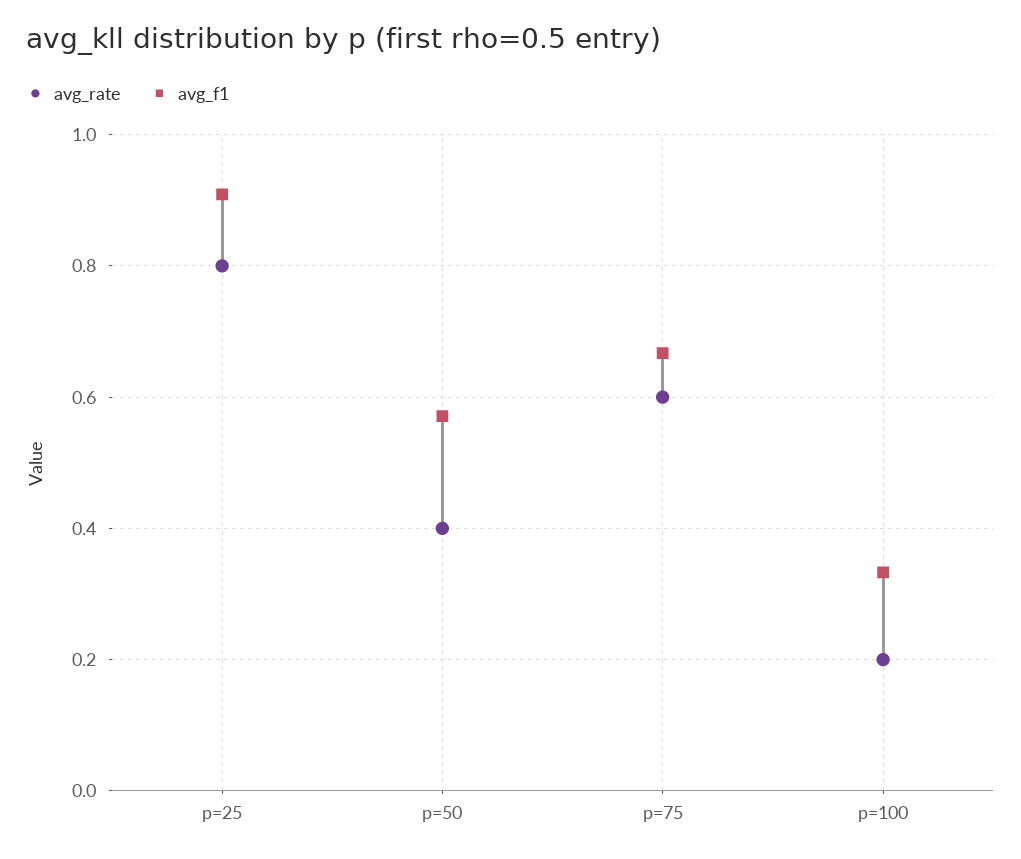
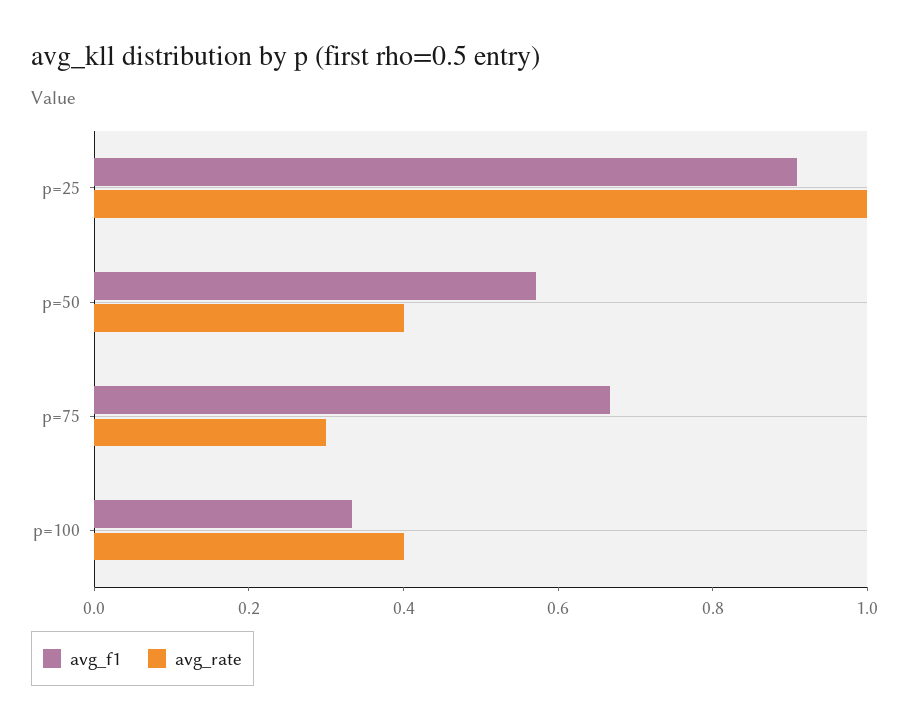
avg_rate, p=25: 0.8 -> 1
avg_rate, p=75: 0.6 -> 0.3
avg_rate, p=100: 0.2 -> 0.4

